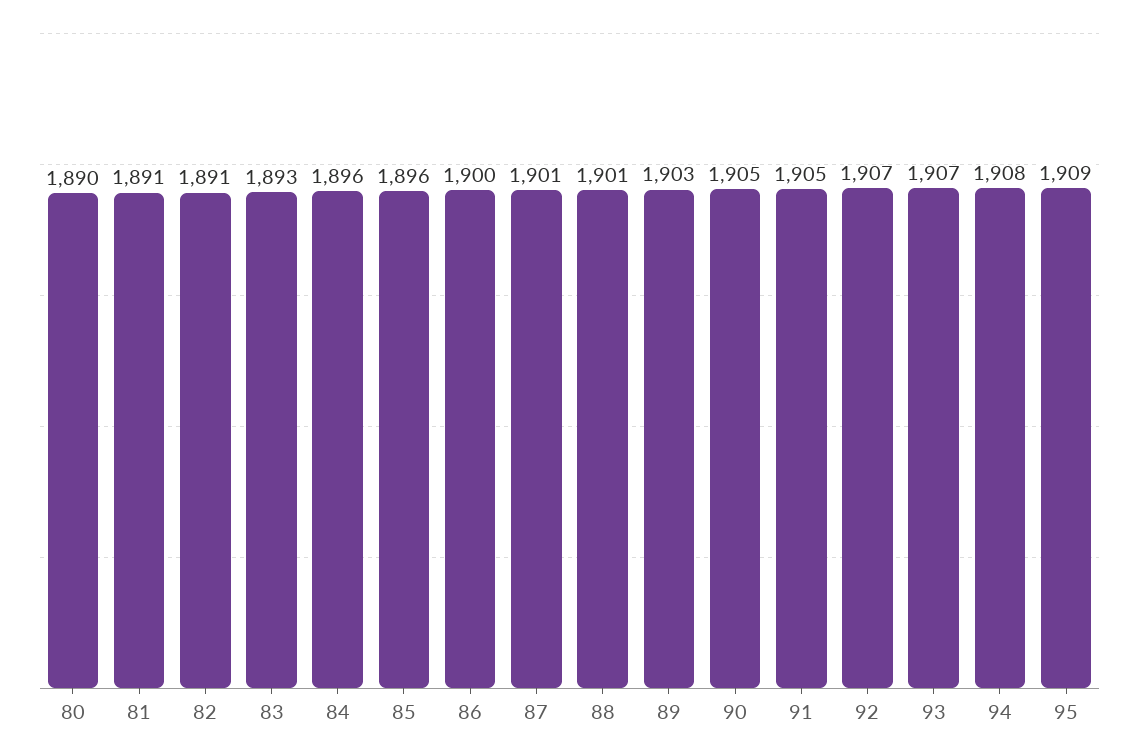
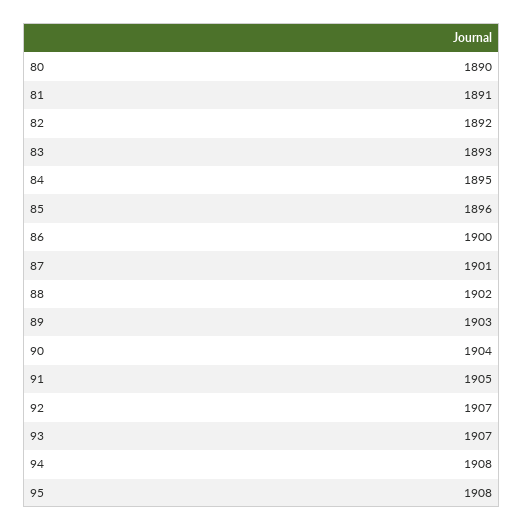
82: 1891 -> 1892
84: 1896 -> 1895
88: 1901 -> 1902
90: 1905 -> 1904
95: 1909 -> 1908

